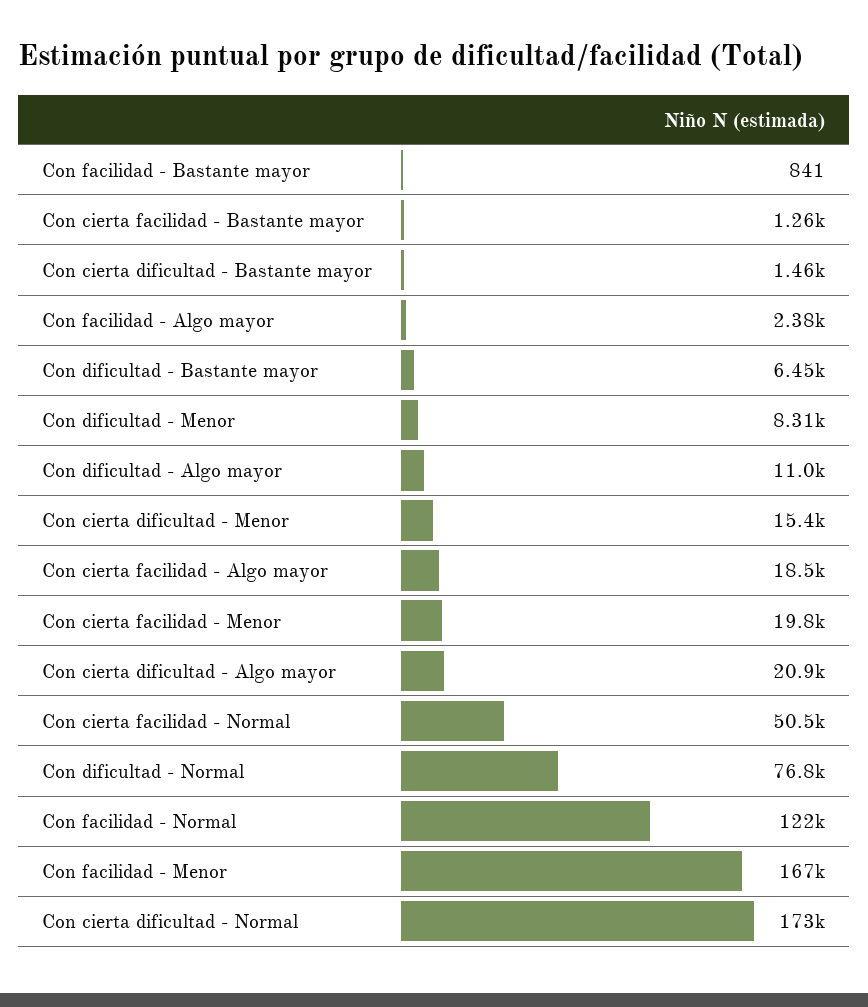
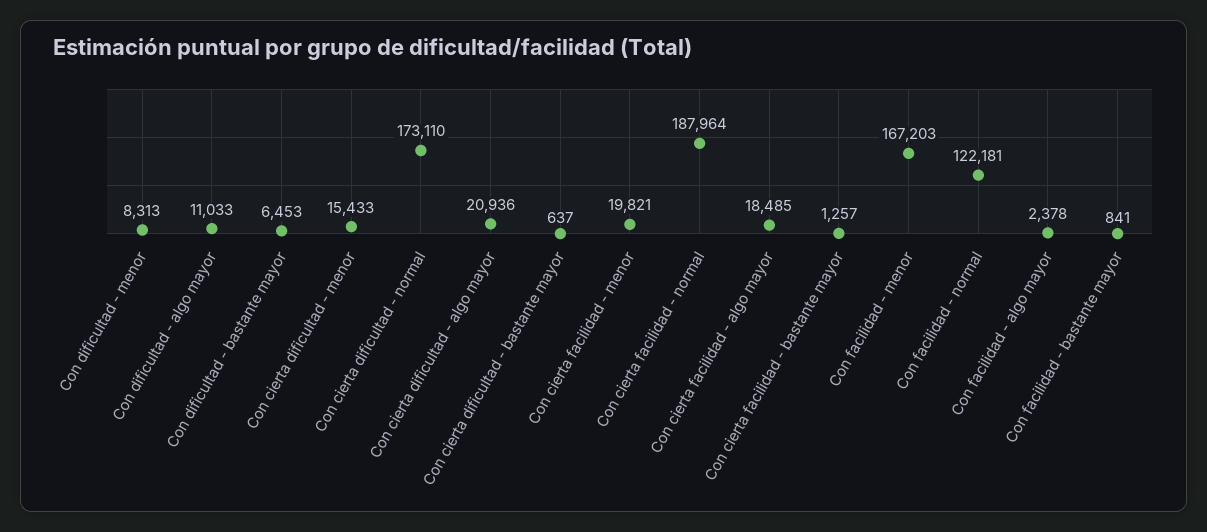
Con cierta dificultad - Bastante mayor: 1460 -> 637
Con cierta facilidad - Normal: 50500 -> 187964
Con dificultad - Normal: 76800 -> none

